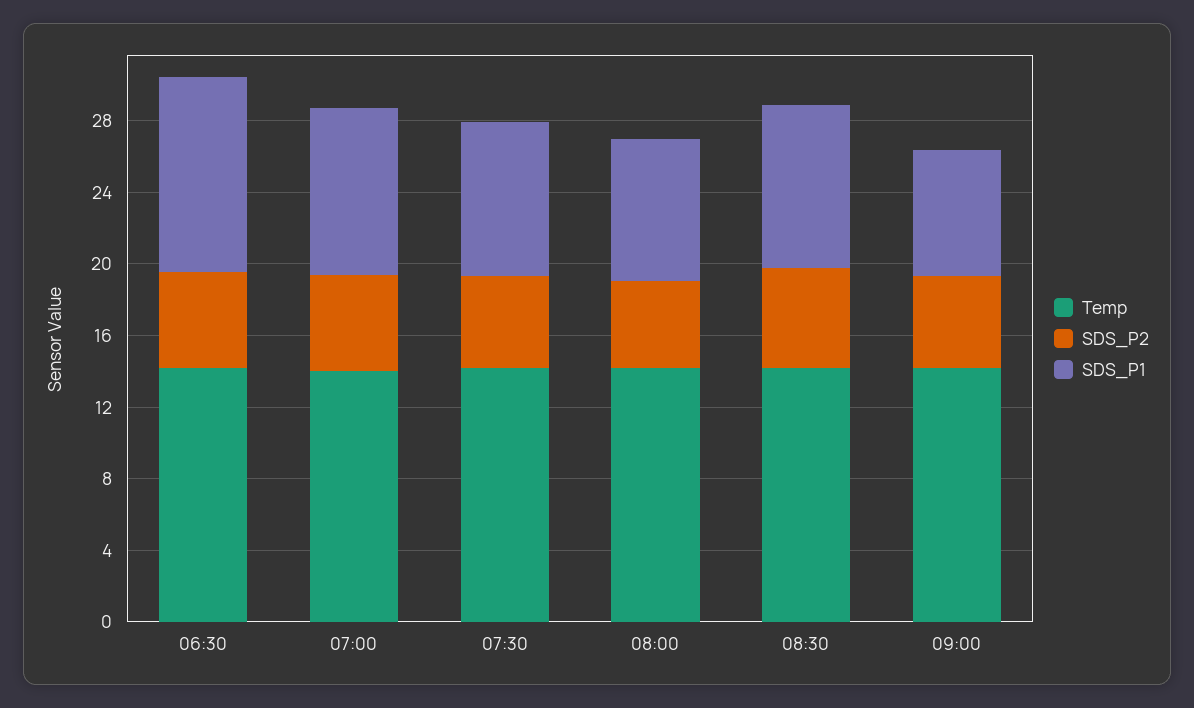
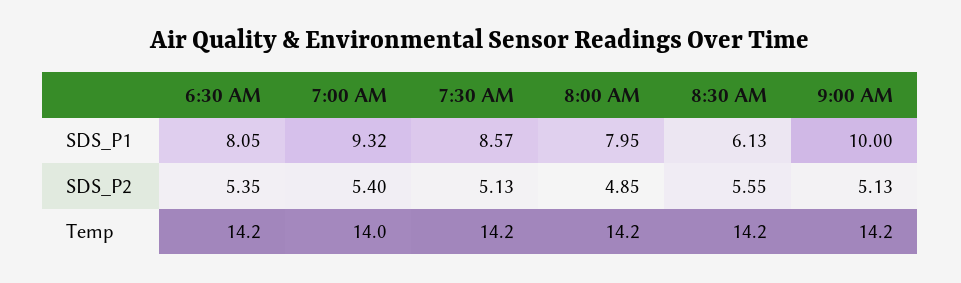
SDS_P1, 06:30: 11 -> 8.05
SDS_P1, 08:30: 9 -> 6.13
SDS_P1, 09:00: 7 -> 10

